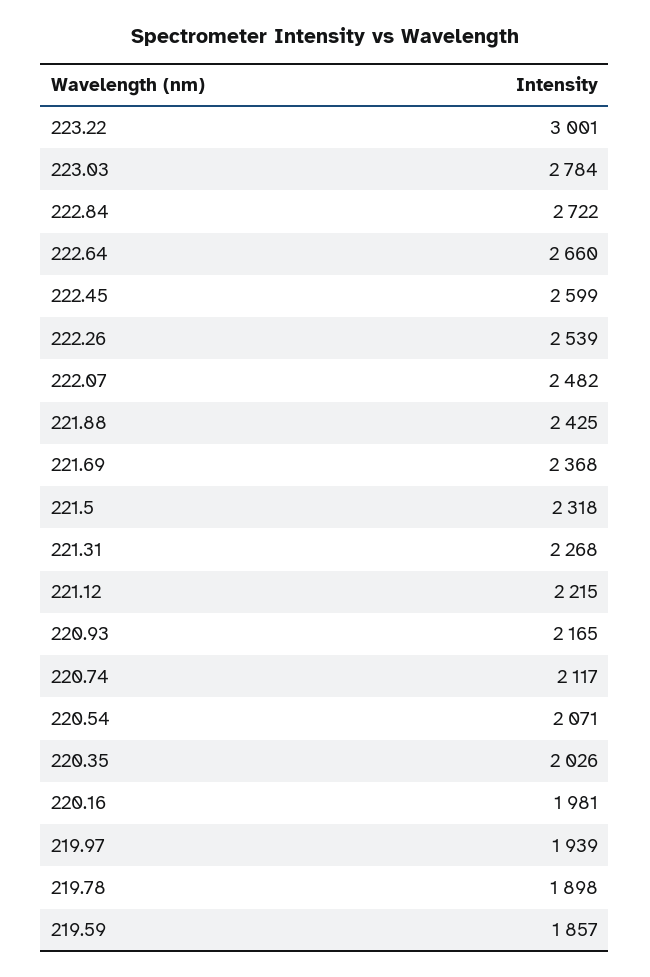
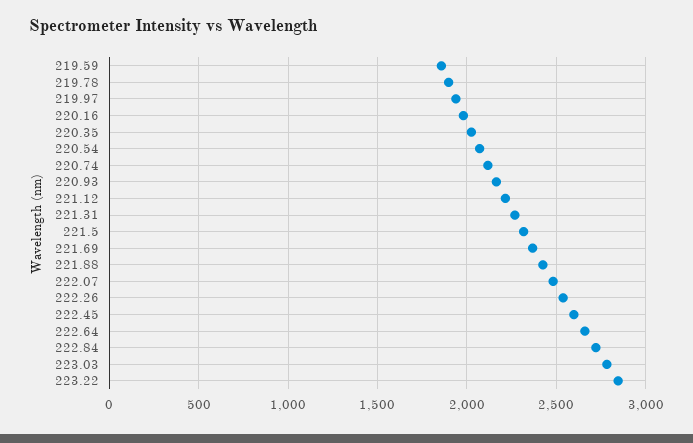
223.22: 3001 -> 2850

